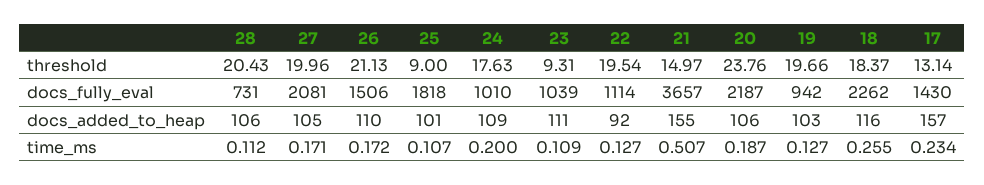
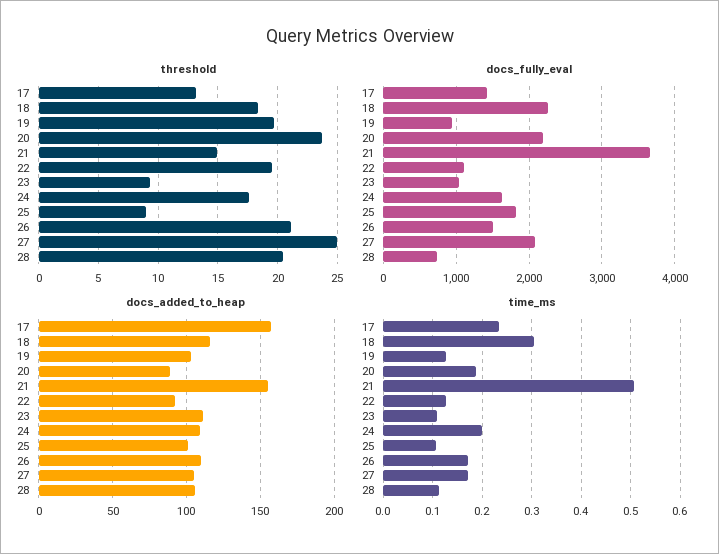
threshold, 27: 19.96 -> 25
docs_fully_eval, 24: 1010 -> 1600
docs_added_to_heap, 20: 106 -> 90
time_ms, 18: 0.255 -> 0.3

